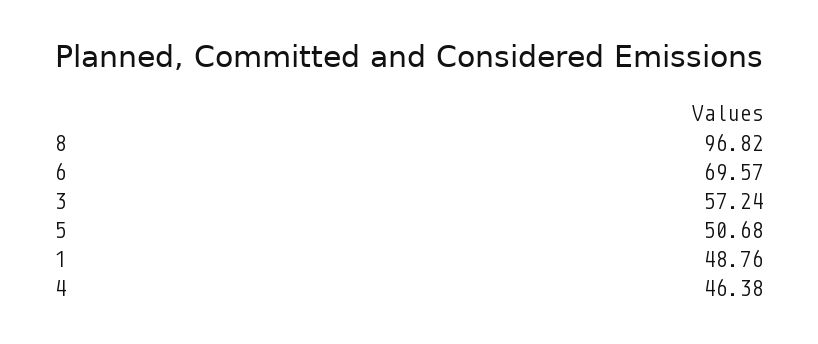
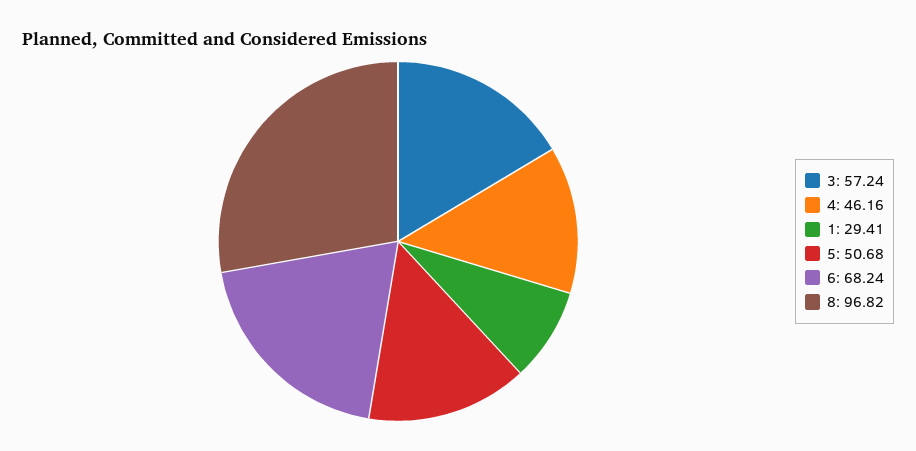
6: 69.57 -> 68.24
1: 48.76 -> 29.41
4: 46.38 -> 46.16

